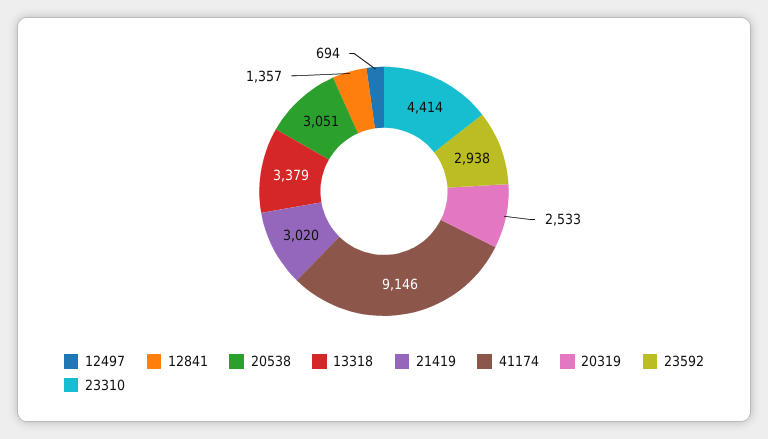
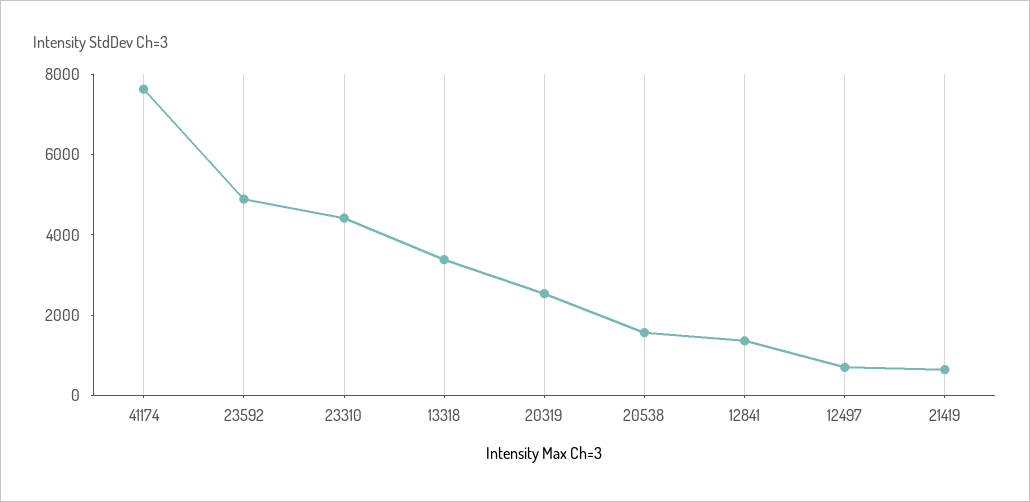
20538: 3051 -> 1500
21419: 3020 -> 500
41174: 9146 -> 7500
23592: 2938 -> 5000

